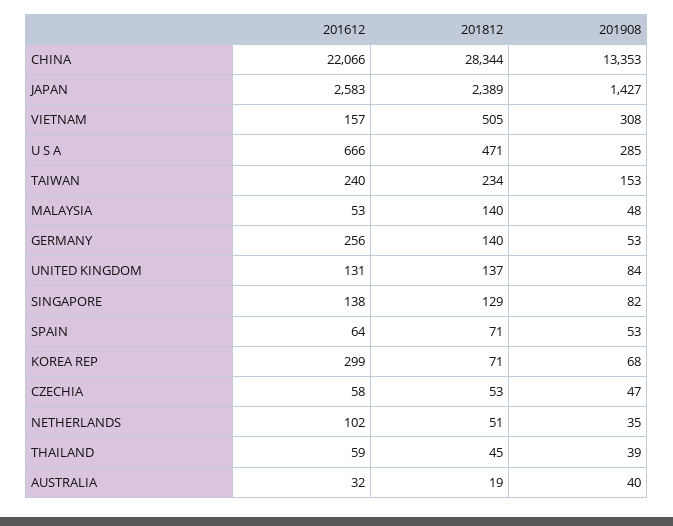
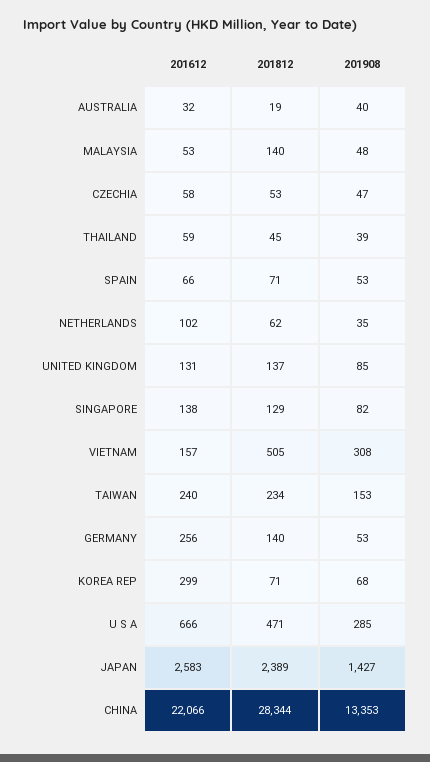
201908, UNITED KINGDOM: 84 -> 85
201612, SPAIN: 64 -> 66
201812, NETHERLANDS: 51 -> 62

